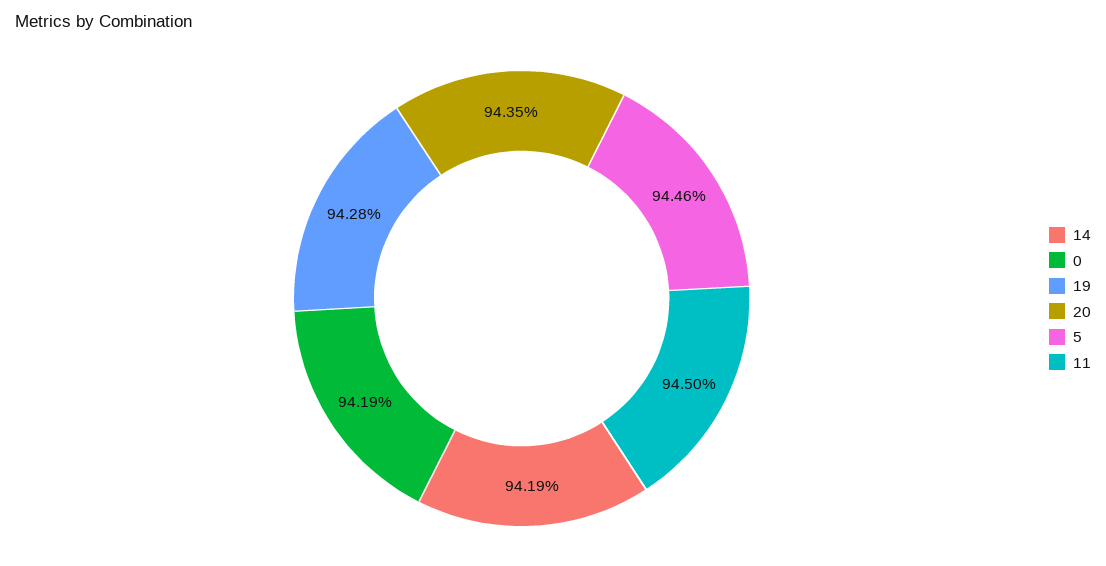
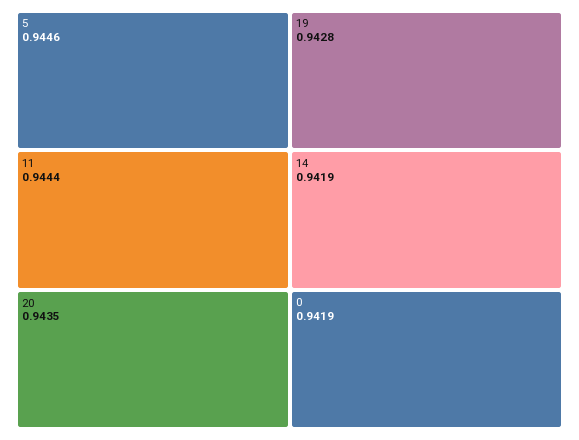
11: 0.945 -> 0.9444

